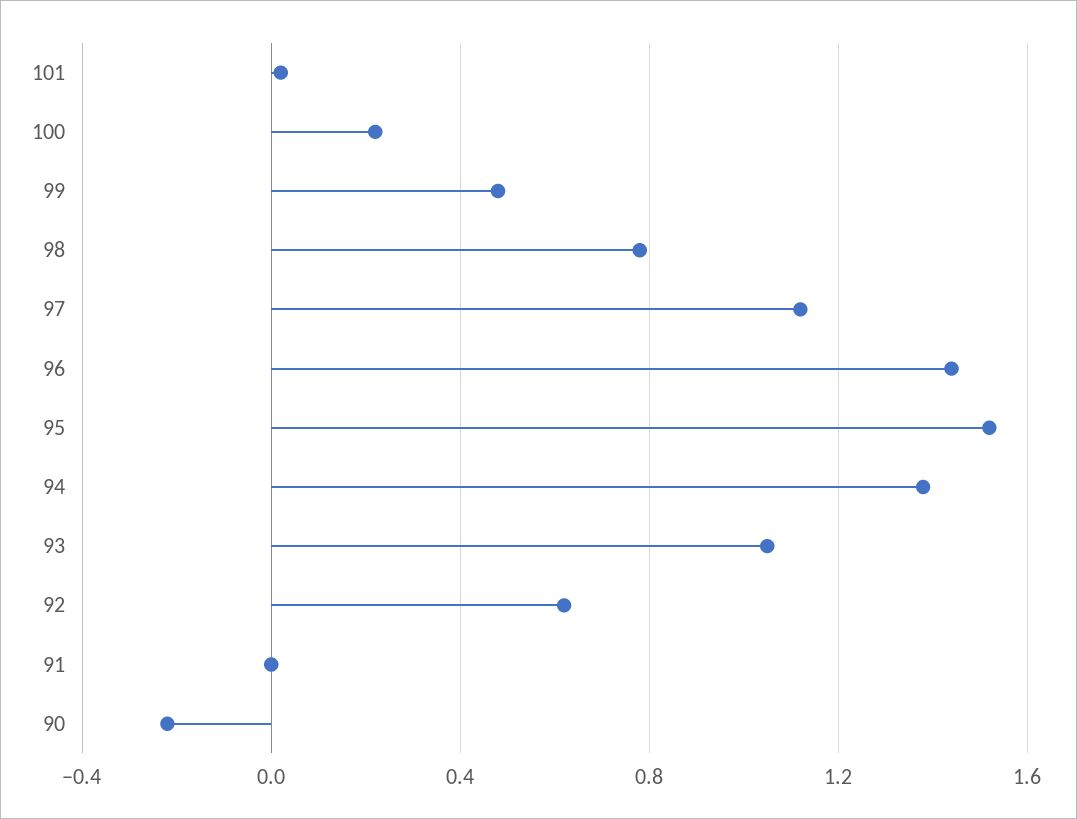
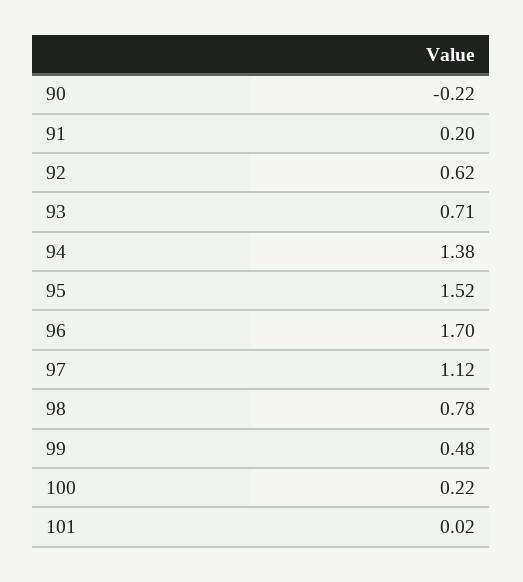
96: 1.45 -> 1.7
93: 1.05 -> 0.71
91: 0 -> 0.2

